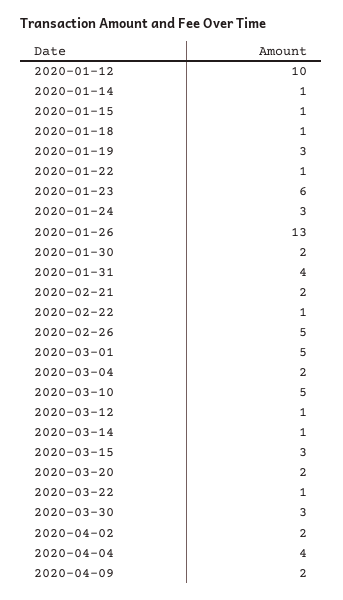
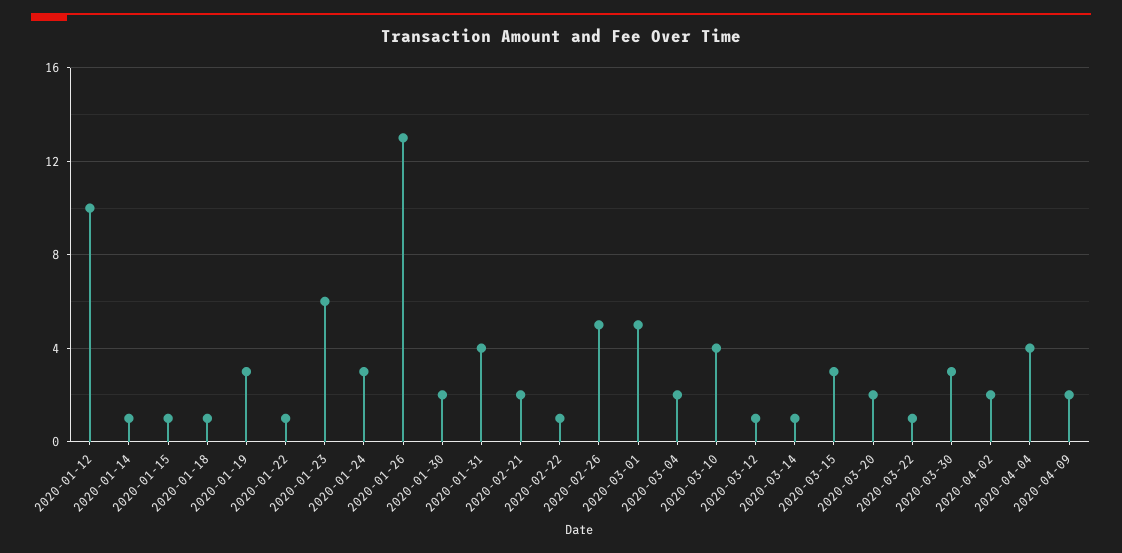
2020-03-10: 5 -> 4

